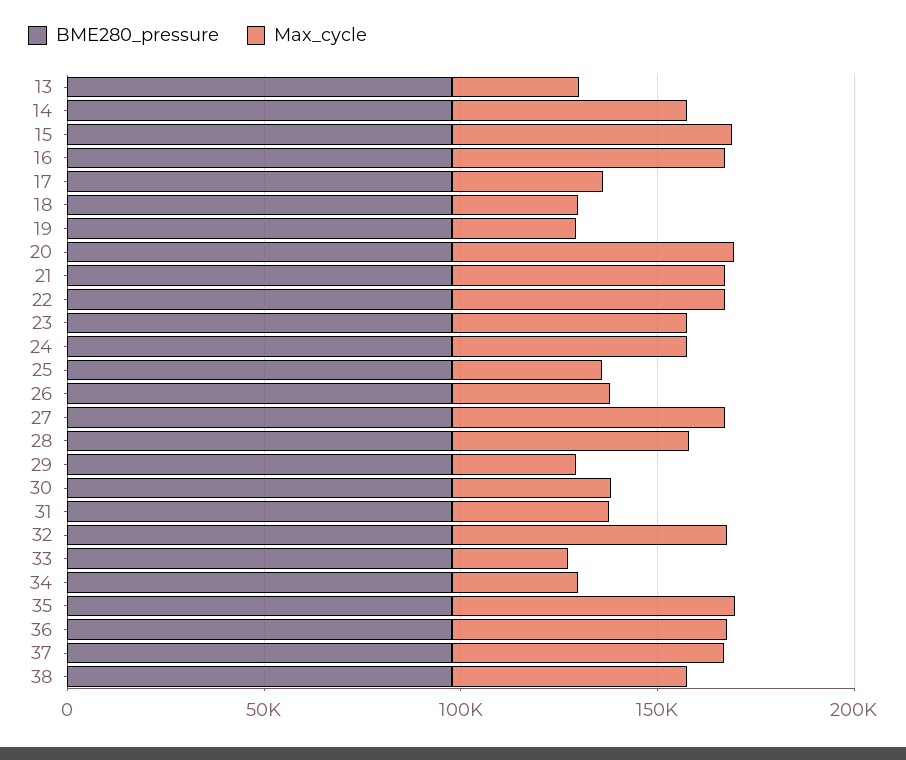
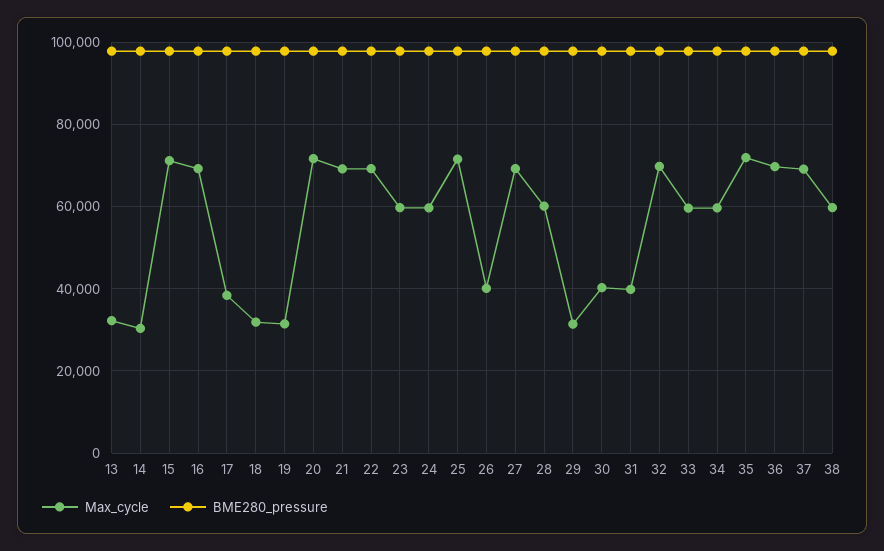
Max_cycle, 14: 60000 -> 30000
Max_cycle, 25: 40000 -> 72000
Max_cycle, 33: 30000 -> 60000
Max_cycle, 34: 30000 -> 60000

